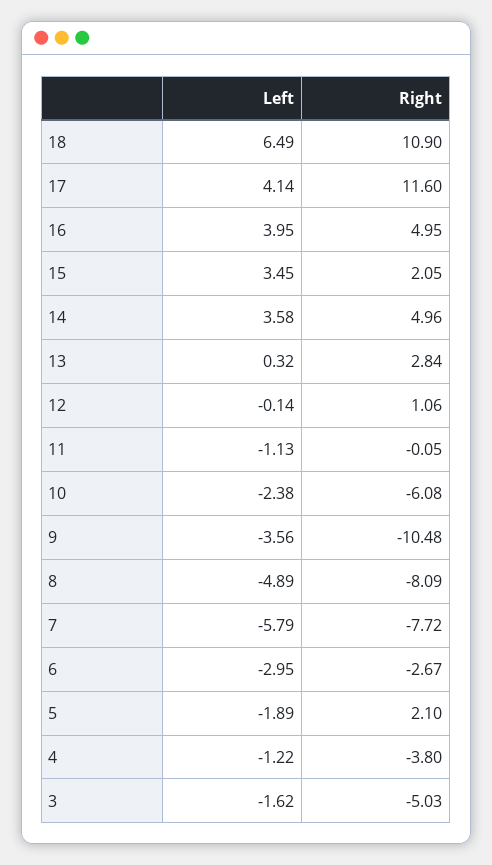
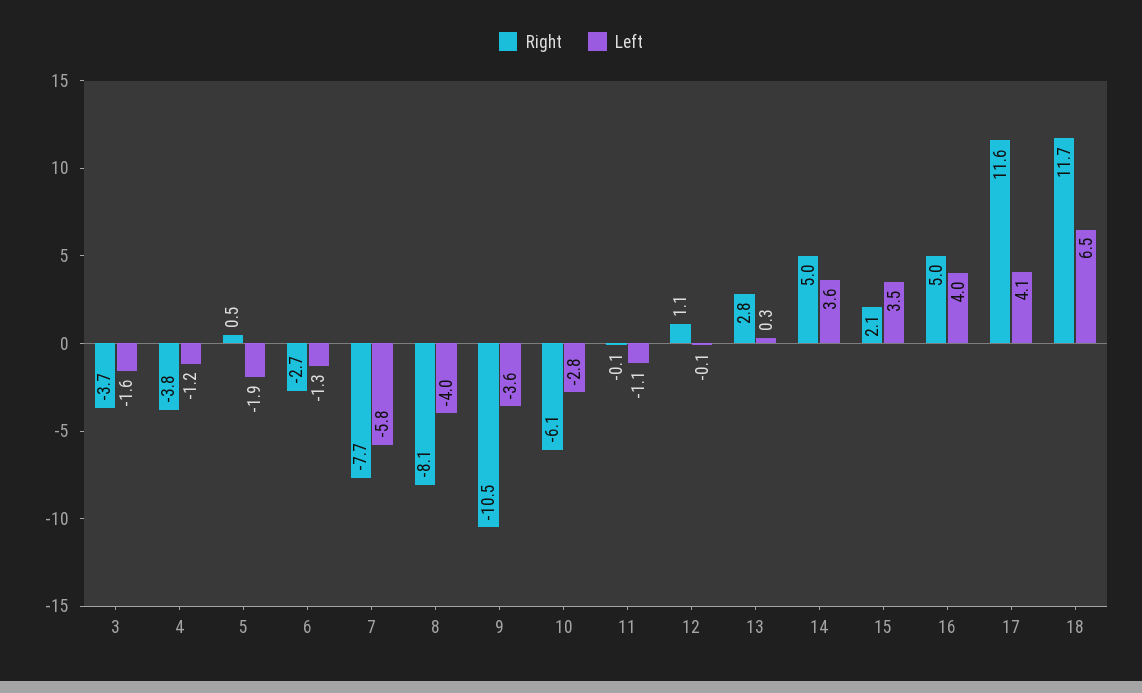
Right, 18: 10.9 -> 11.7
Left, 10: -2.38 -> -2.8
Left, 8: -4.89 -> -4
Left, 6: -2.95 -> -1.3
Right, 5: 2.1 -> 0.5
Right, 3: -5.03 -> -3.7

